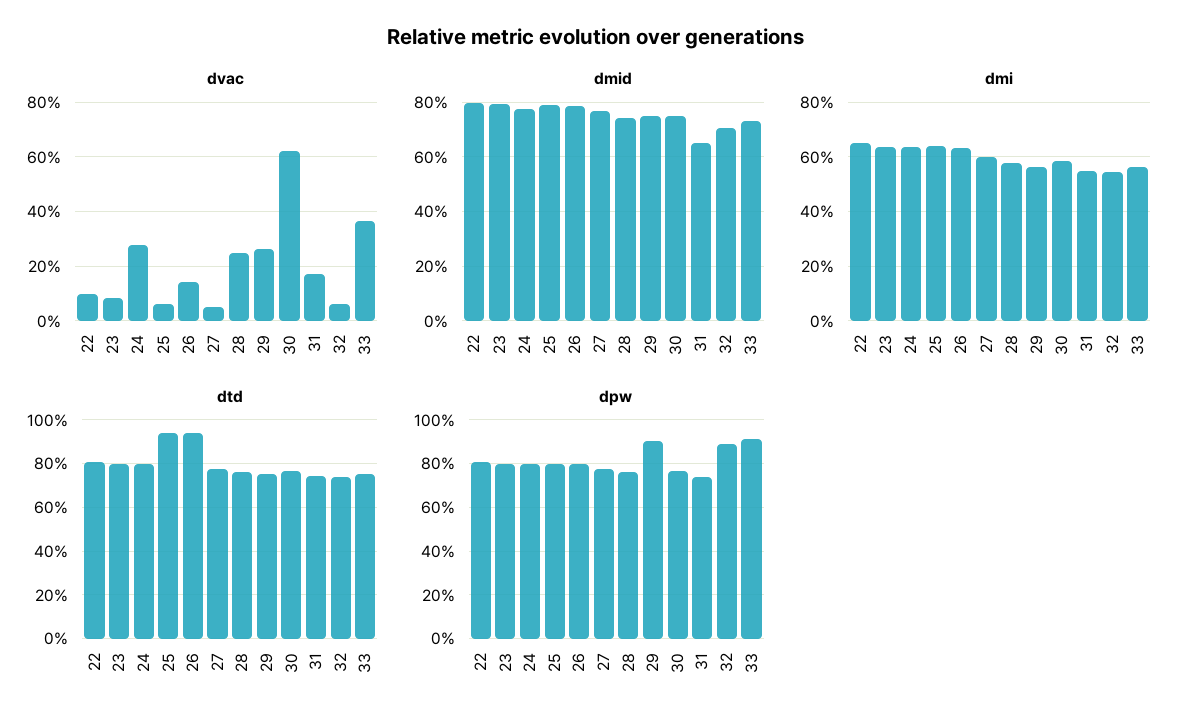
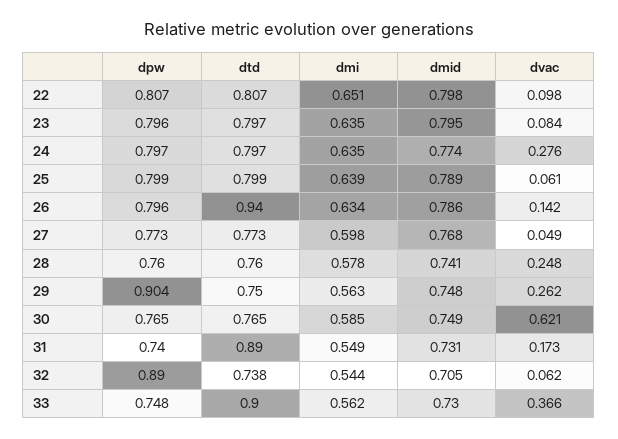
dmid, 31: 0.65 -> 0.731
dtd, 25: 0.95 -> 0.799
dtd, 31: 0.75 -> 0.89
dtd, 33: 0.75 -> 0.9
dpw, 33: 0.9 -> 0.748

